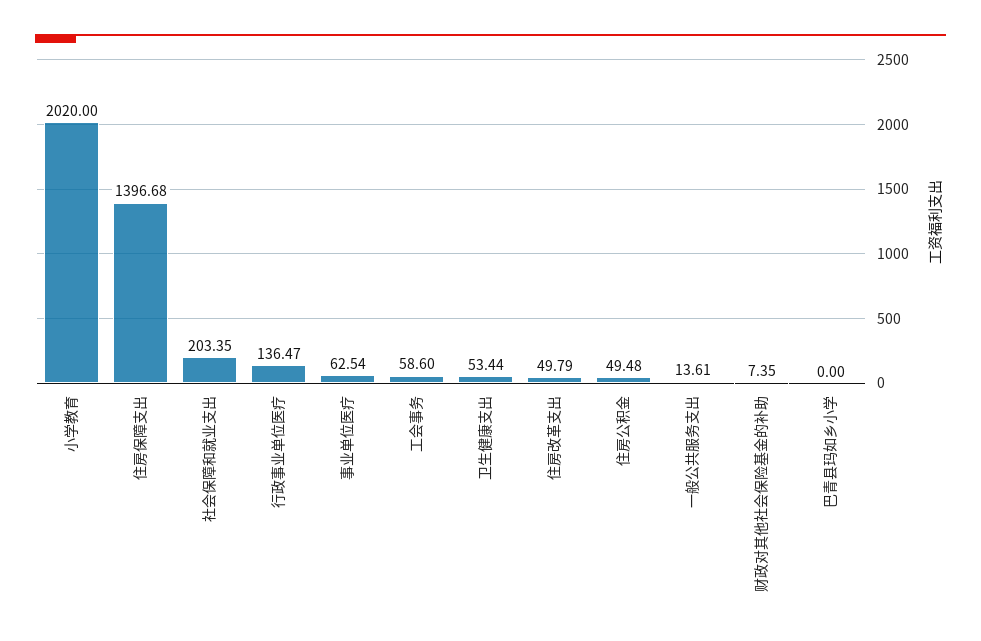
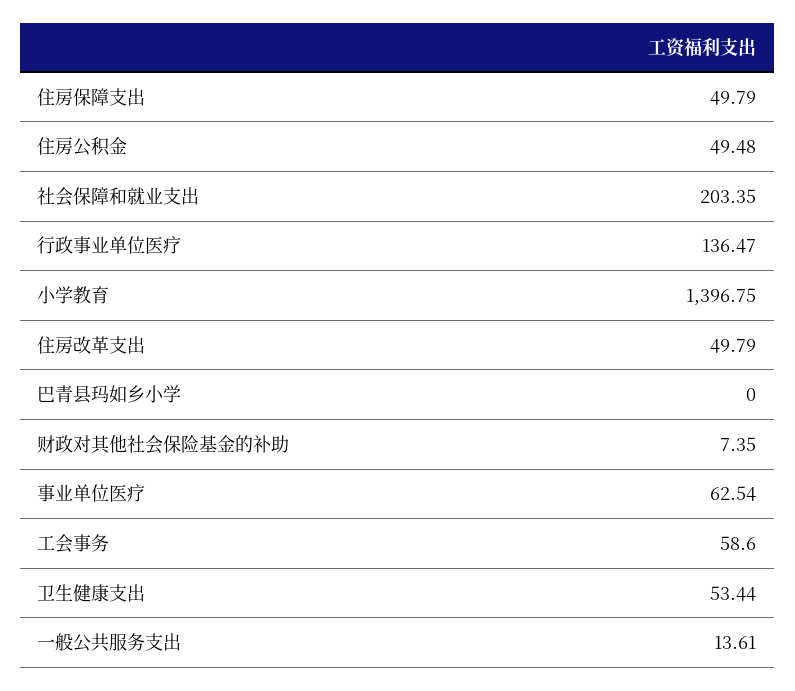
小学教育: 2020 -> 1396.75
住房保障支出: 1396.68 -> 49.79

